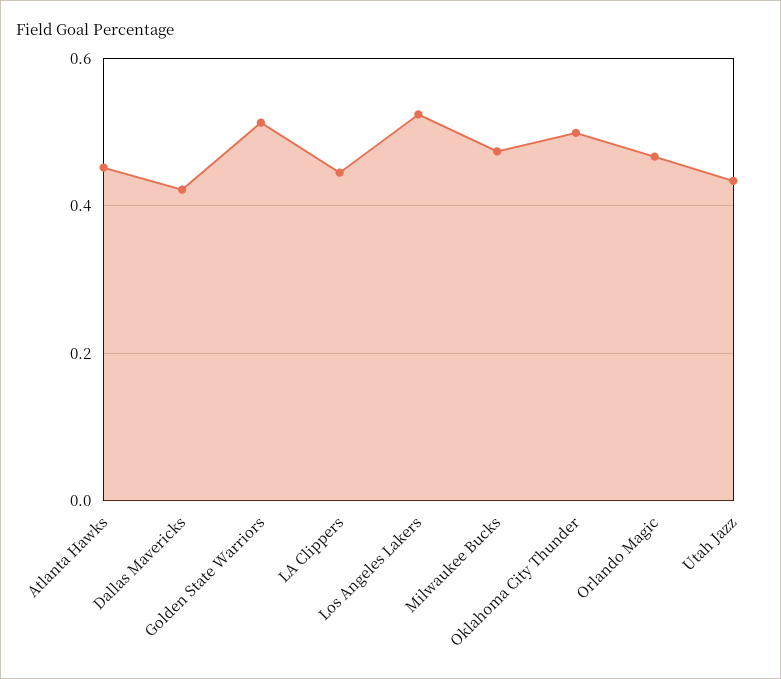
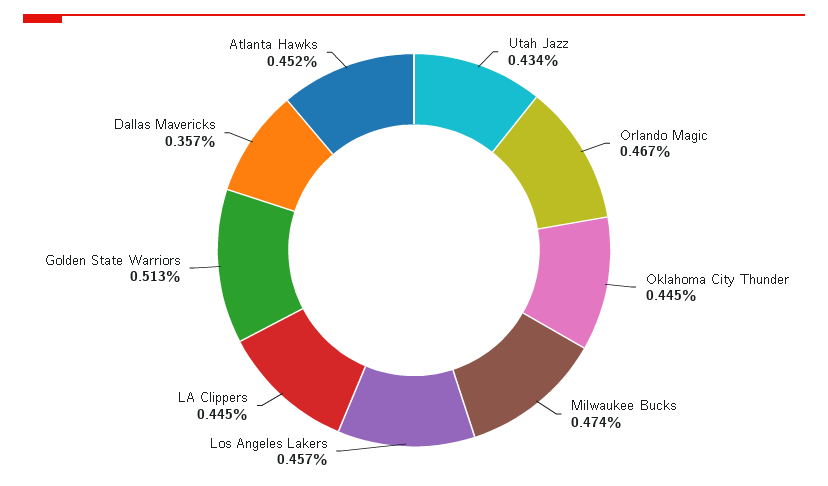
Dallas Mavericks: 0.42 -> 0.357
Los Angeles Lakers: 0.52 -> 0.457
Oklahoma City Thunder: 0.5 -> 0.445

